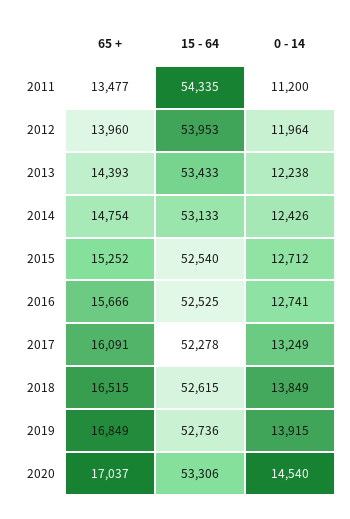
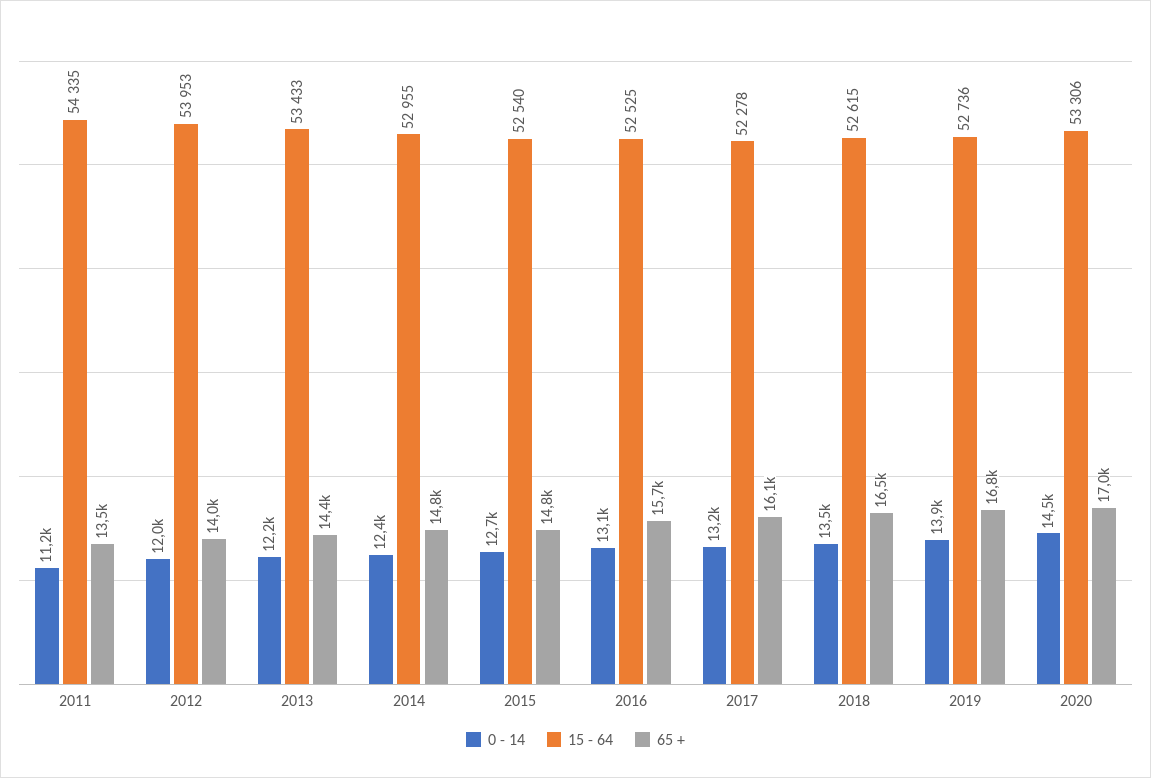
15 - 64, 2014: 53133 -> 52955
65 +, 2015: 15252 -> 14800
0 - 14, 2016: 12741 -> 13100
0 - 14, 2018: 13849 -> 13500

